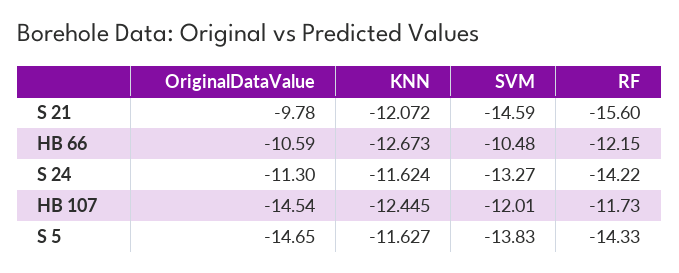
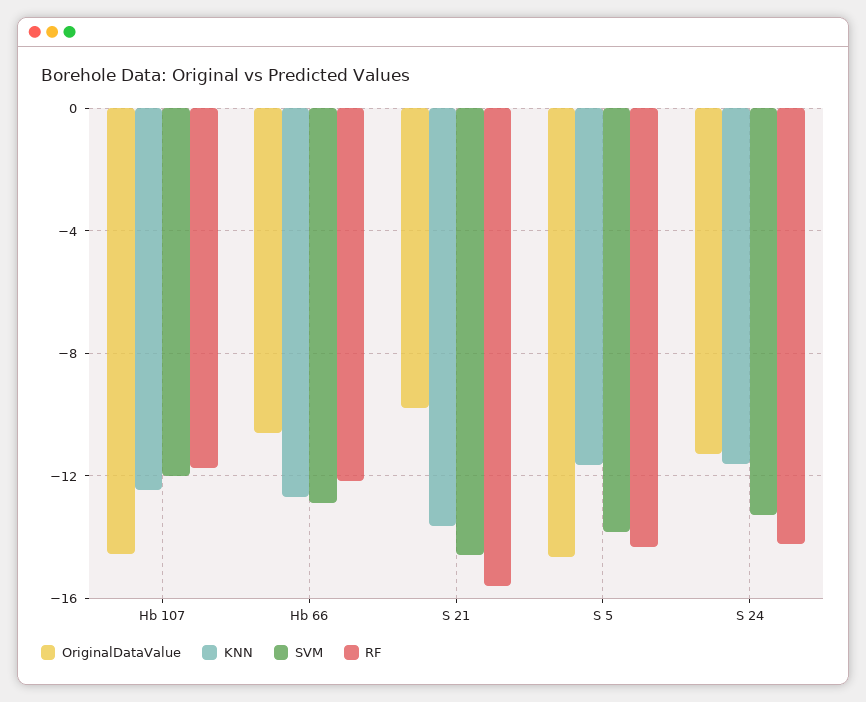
KNN, S 21: -12.072 -> -13.5
SVM, HB 66: -10.48 -> -13

